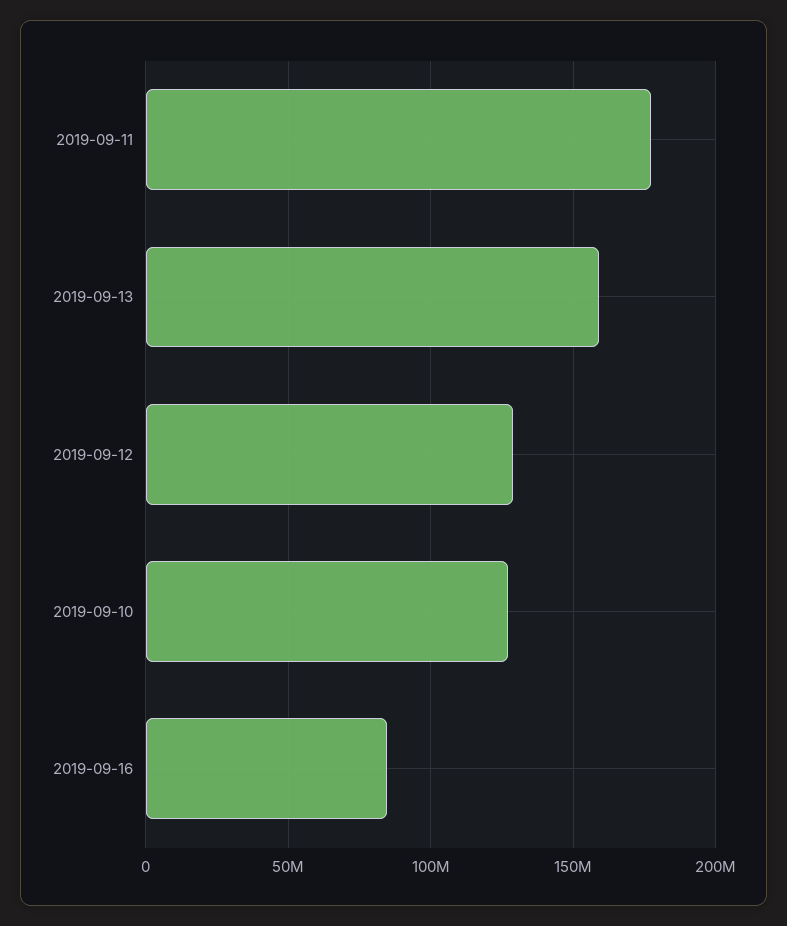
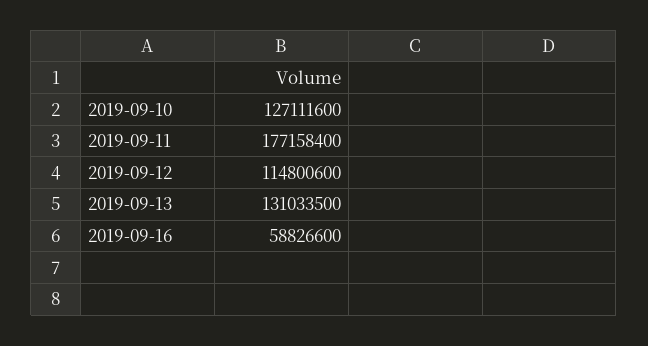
2019-09-13: 160000000 -> 131033500
2019-09-12: 130000000 -> 114800600
2019-09-16: 85000000 -> 58826600

